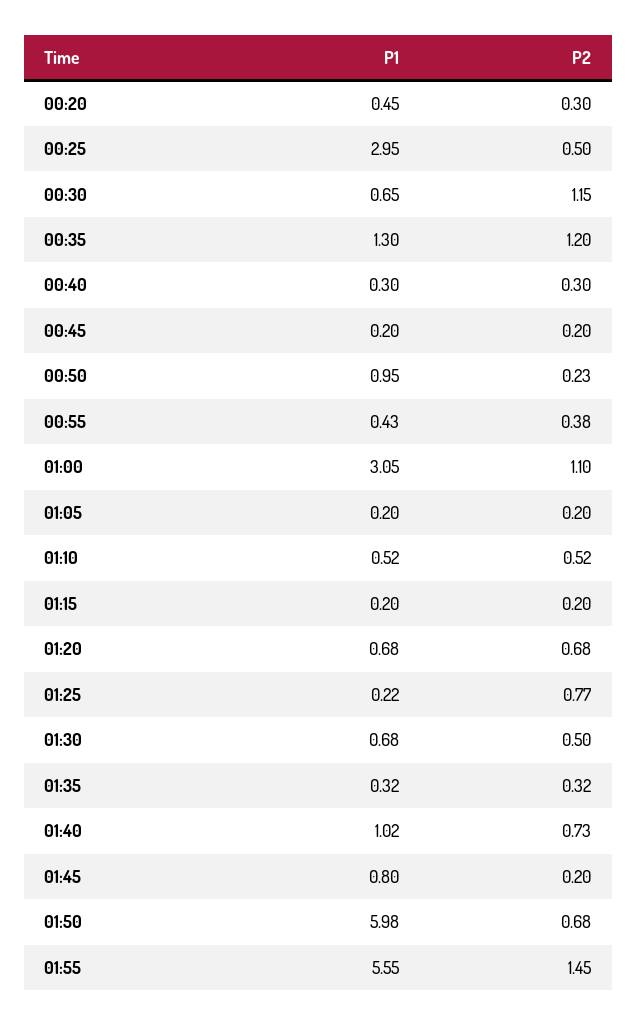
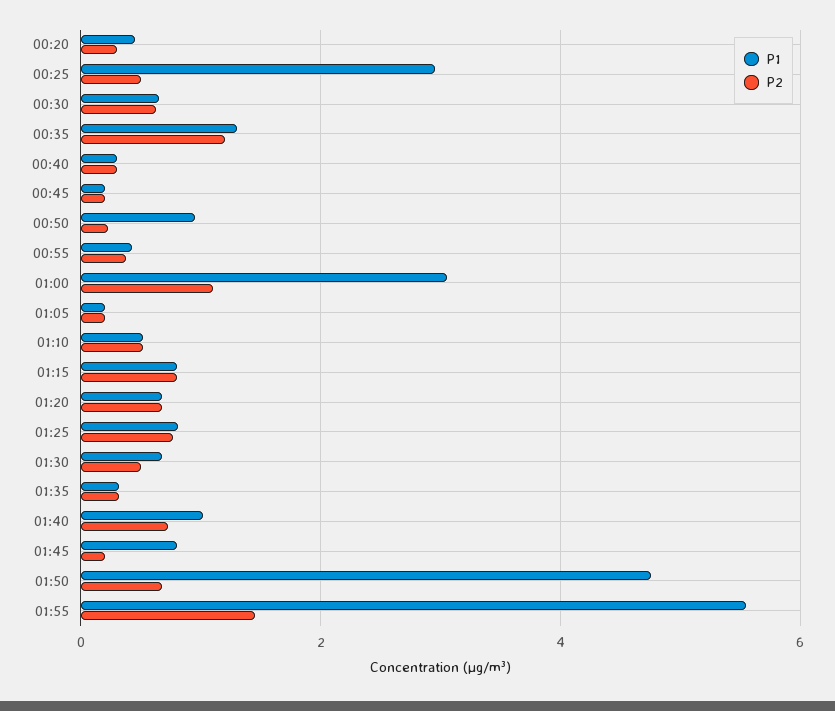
P2, 00:30: 1.15 -> 0.6
P1, 01:15: 0.2 -> 0.8
P2, 01:15: 0.2 -> 0.8
P1, 01:25: 0.22 -> 0.8
P1, 01:50: 5.98 -> 4.8

